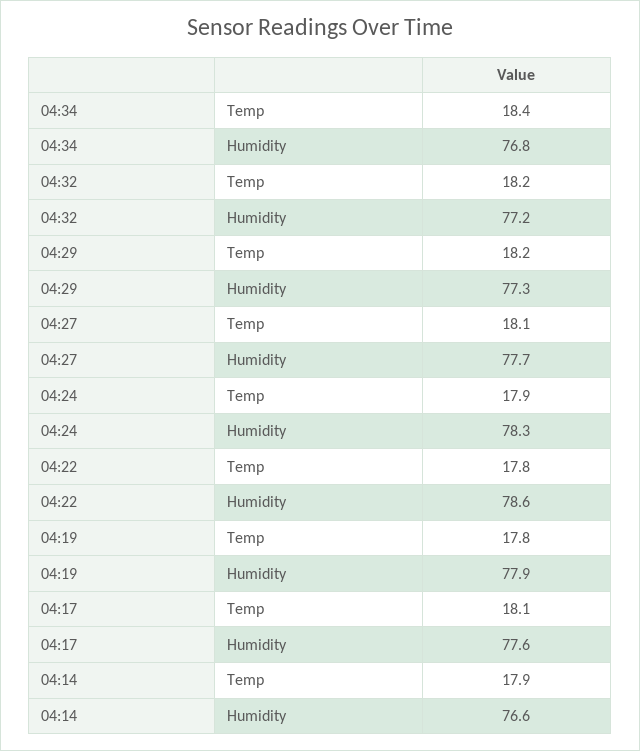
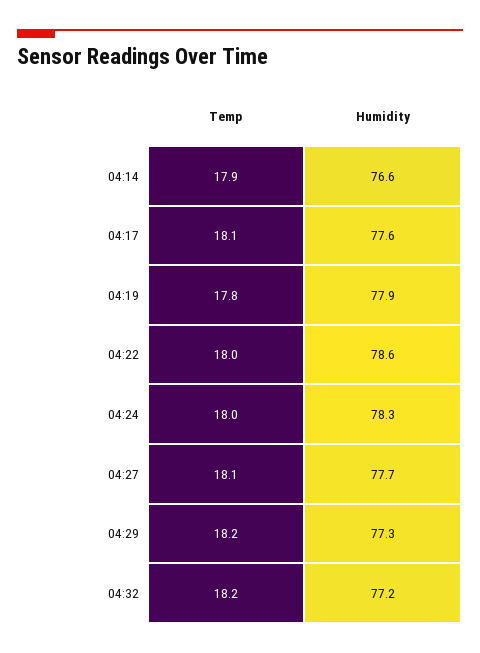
04:34, Temp: 18.4 -> none
04:34, Humidity: 76.8 -> none
04:24, Temp: 17.9 -> 18
04:22, Temp: 17.8 -> 18

